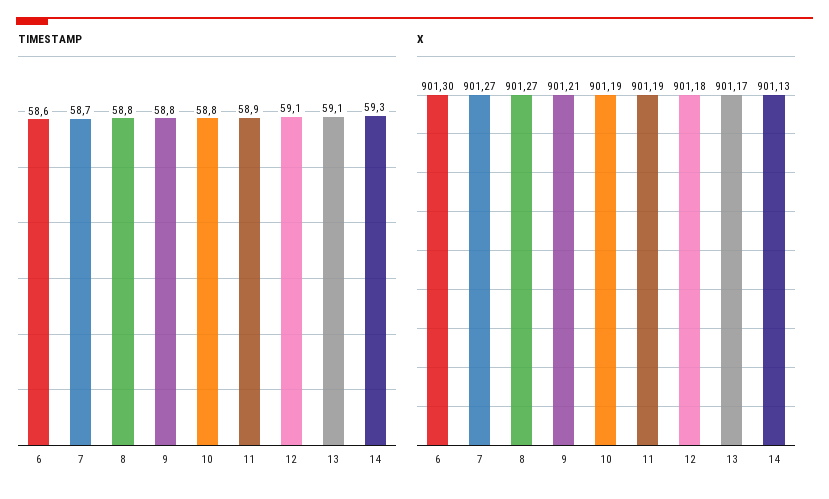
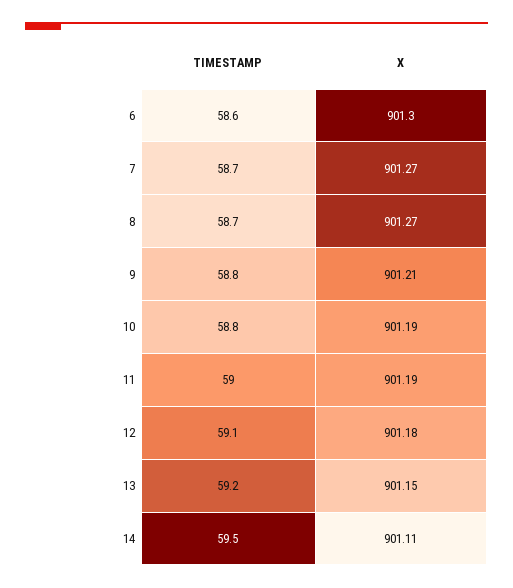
TIMESTAMP, 8: 58.8 -> 58.7
TIMESTAMP, 11: 58.9 -> 59
TIMESTAMP, 13: 59.1 -> 59.2
TIMESTAMP, 14: 59.3 -> 59.5
X, 13: 901.17 -> 901.15
X, 14: 901.13 -> 901.11

